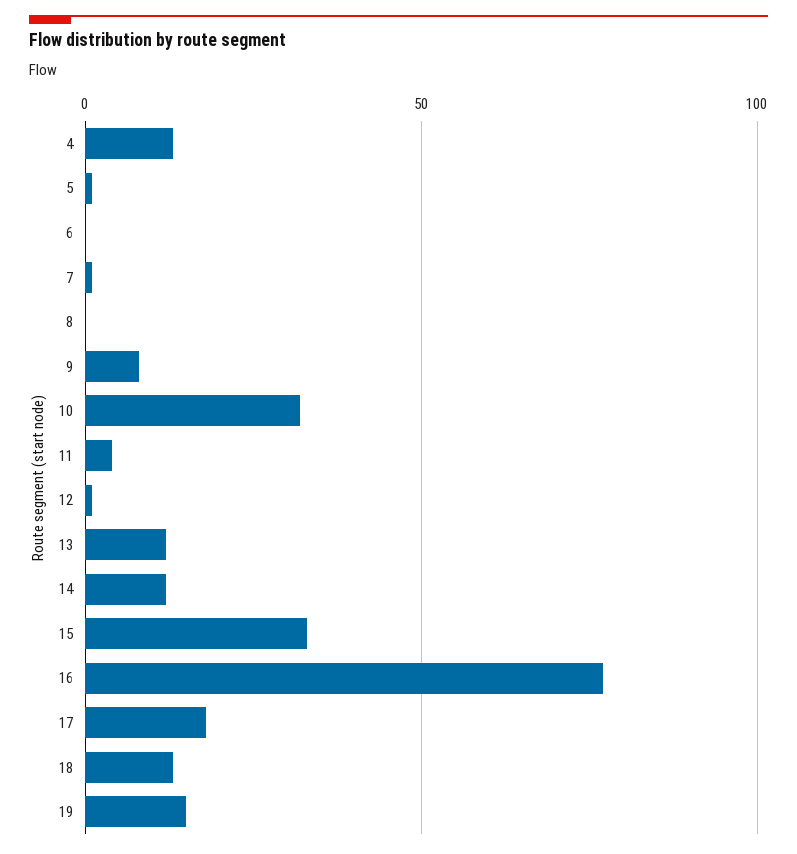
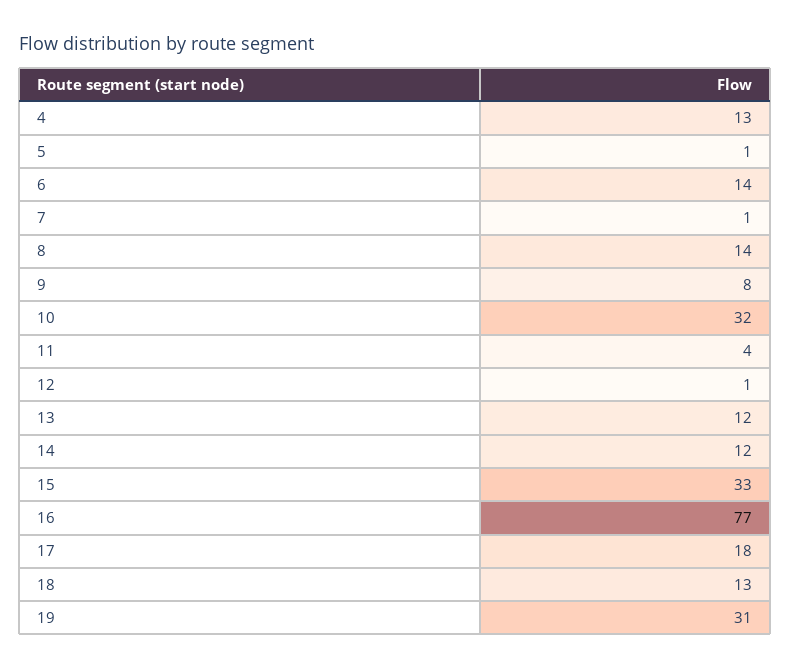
6: 0 -> 14
8: 0 -> 14
19: 15 -> 31

